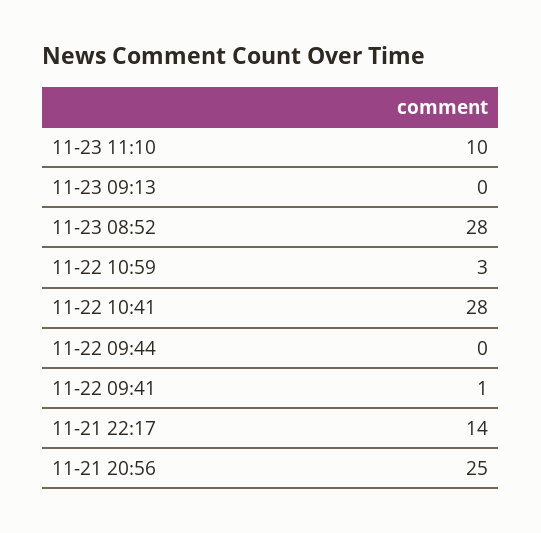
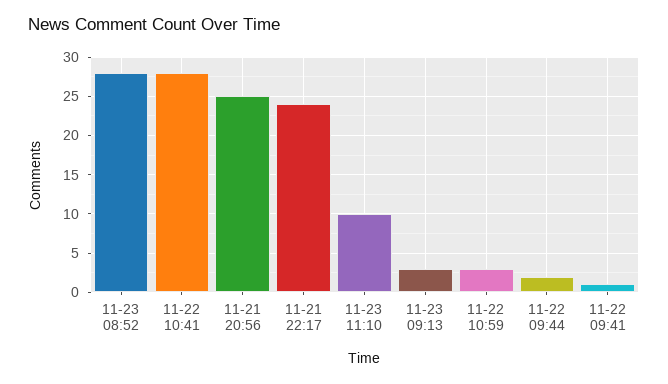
11-23 09:13: 0 -> 3
11-22 09:44: 0 -> 2
11-21 22:17: 14 -> 24

